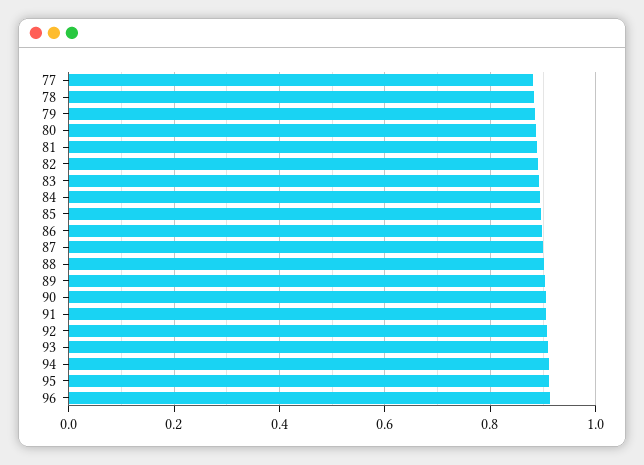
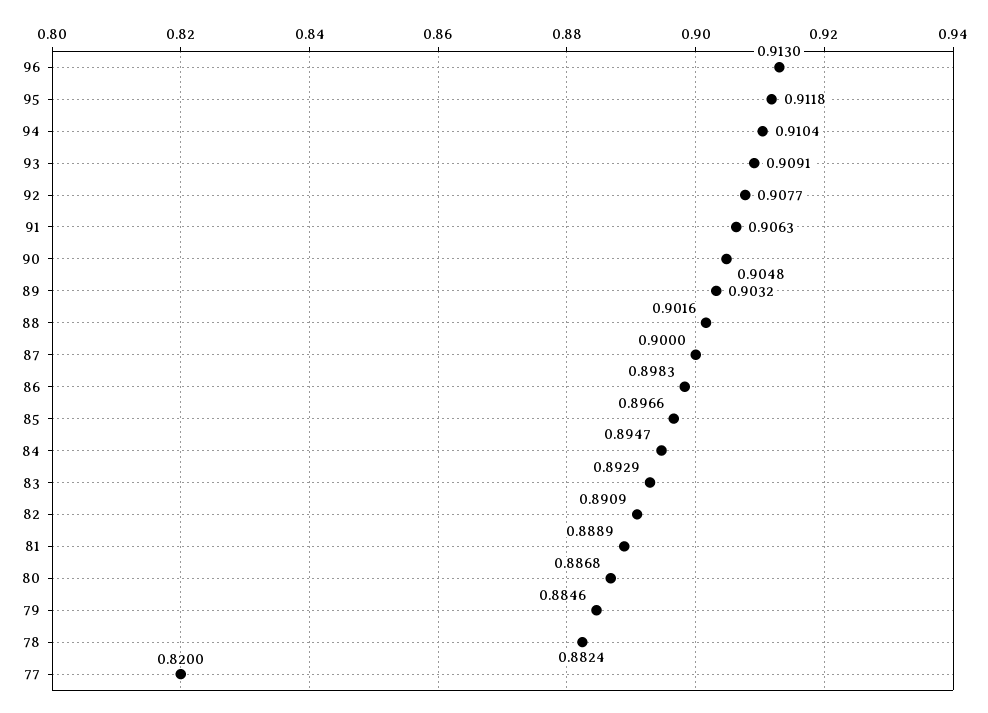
77: 0.88 -> 0.82

